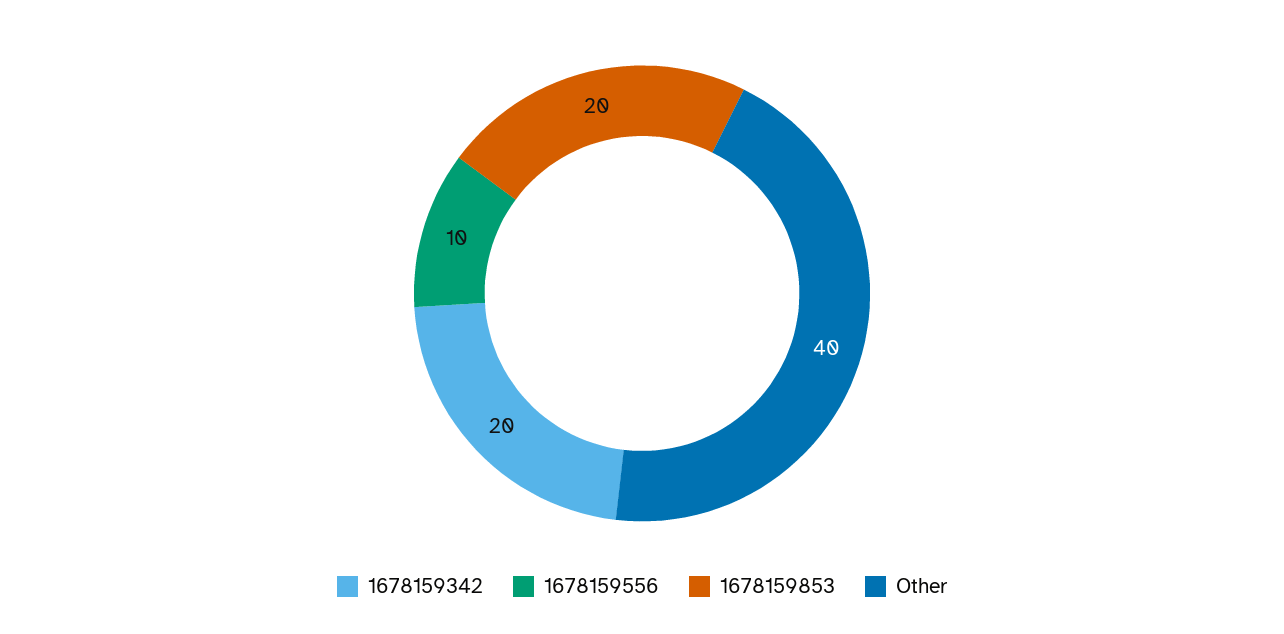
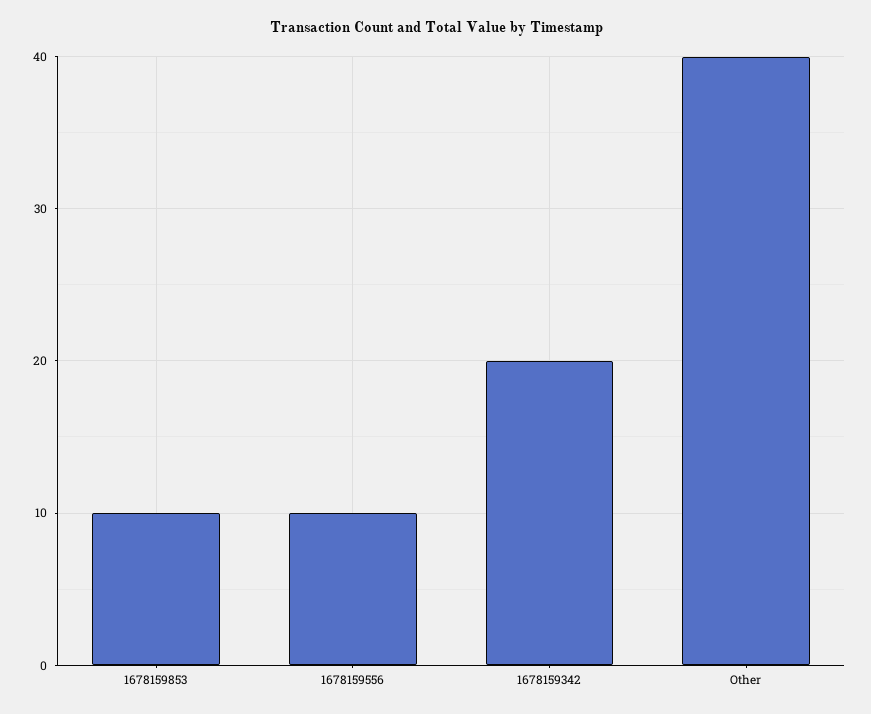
1678159853: 20 -> 10

